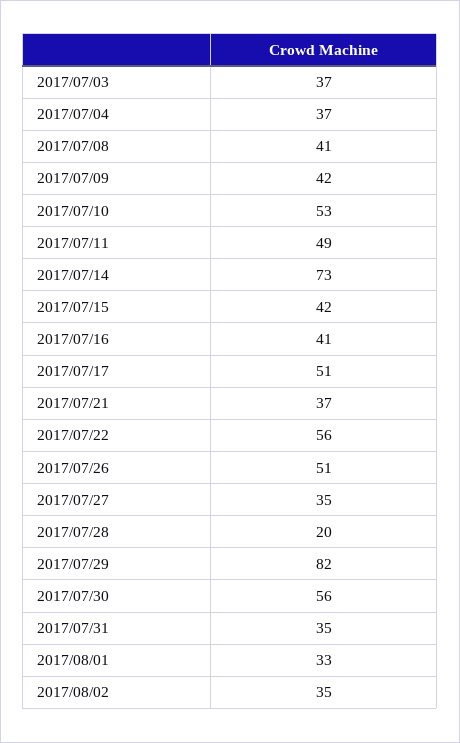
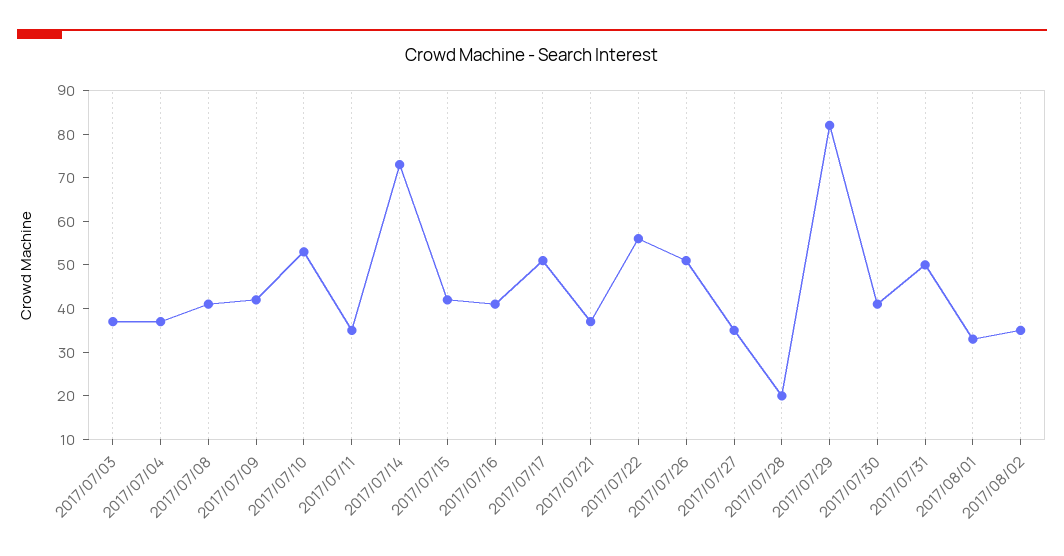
2017/07/11: 49 -> 35
2017/07/30: 56 -> 40
2017/07/31: 35 -> 50

